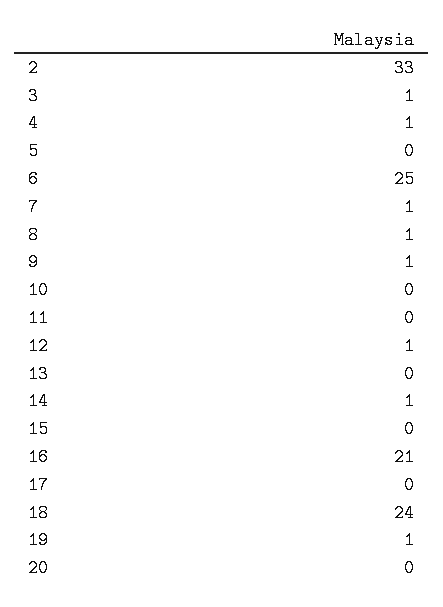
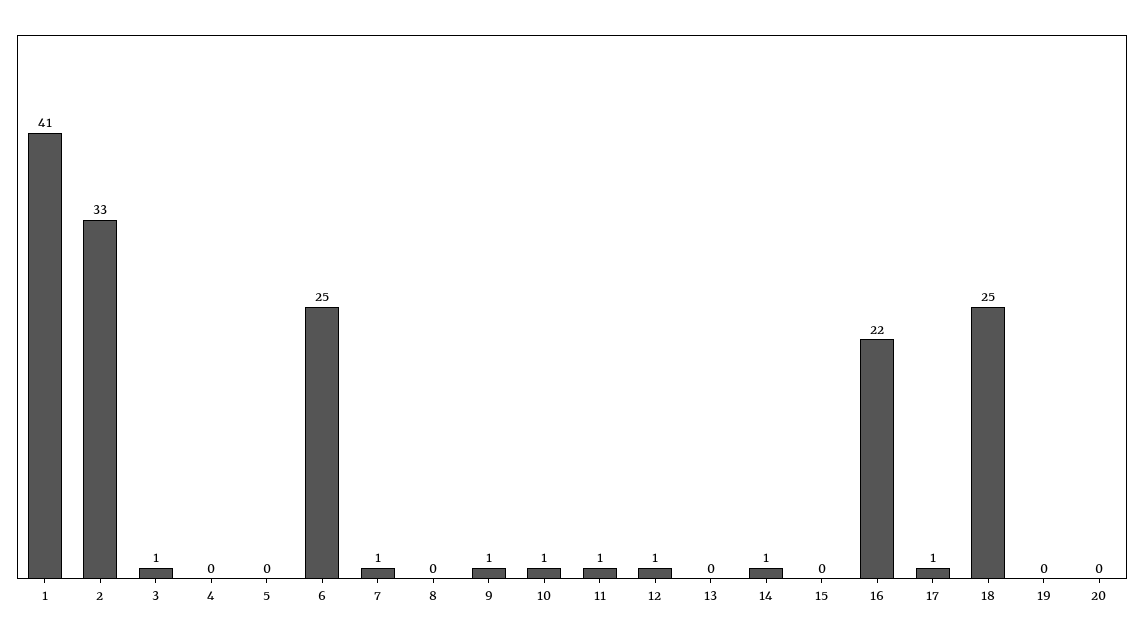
4: 1 -> 0
8: 1 -> 0
10: 0 -> 1
11: 0 -> 1
16: 21 -> 22
17: 0 -> 1
18: 24 -> 25
19: 1 -> 0
1: none -> 41

